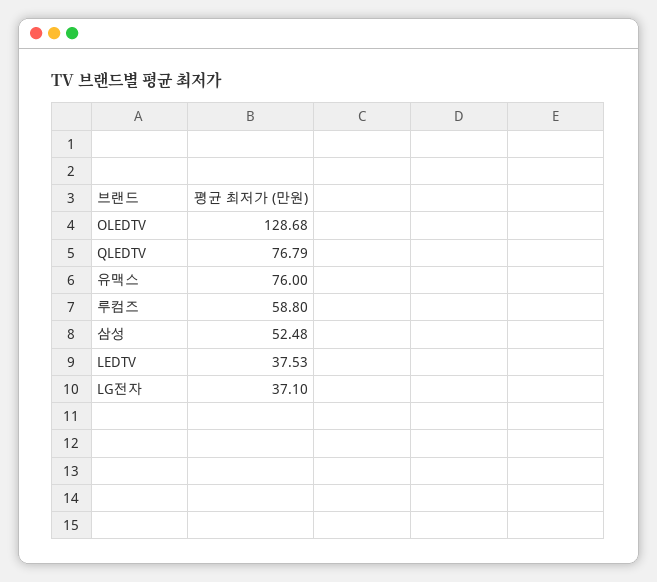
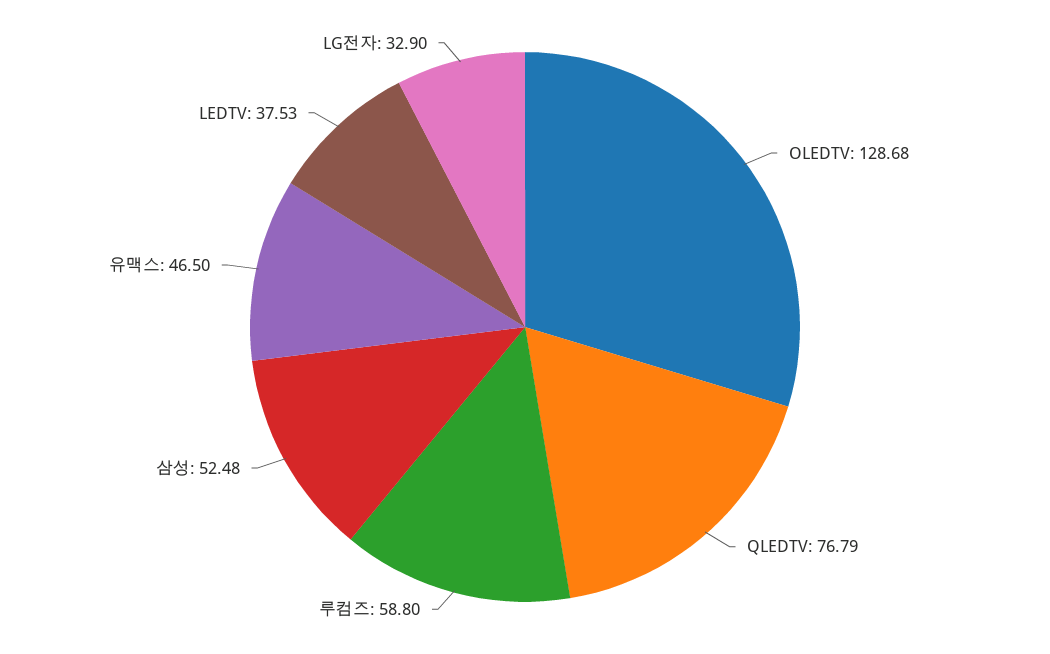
유맥스: 76 -> 46.5
LG전자: 37.1 -> 32.9

